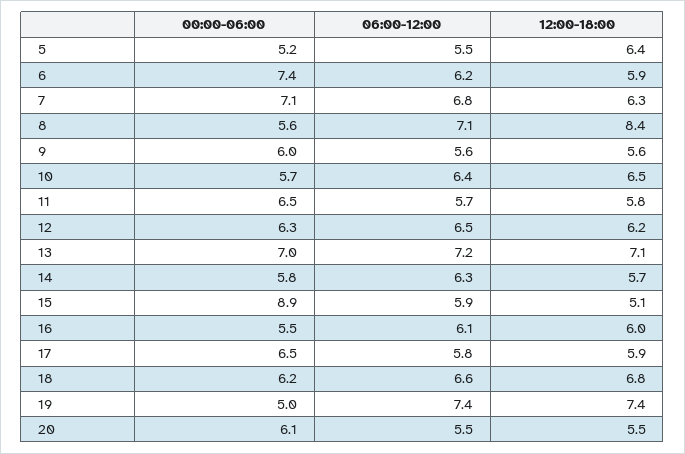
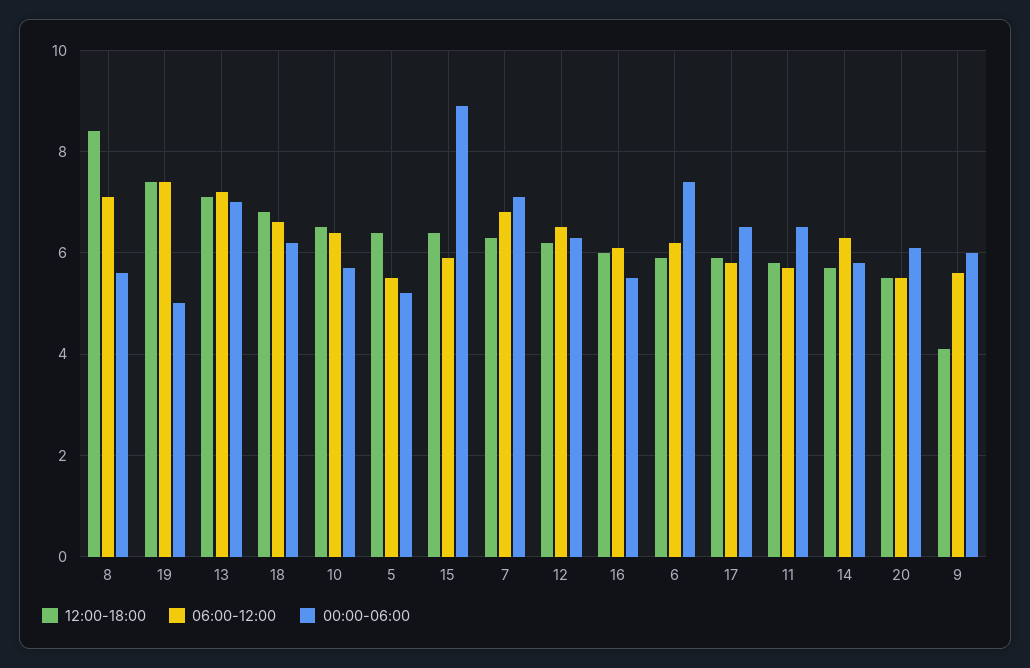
12:00-18:00, 9: 5.6 -> 4
12:00-18:00, 15: 5.1 -> 6.5

